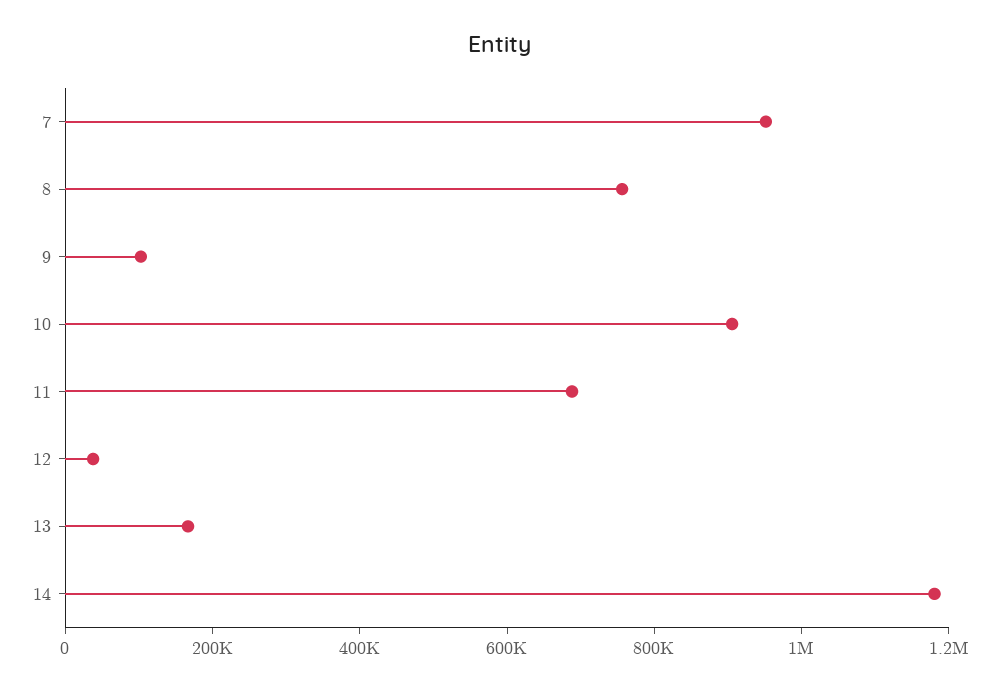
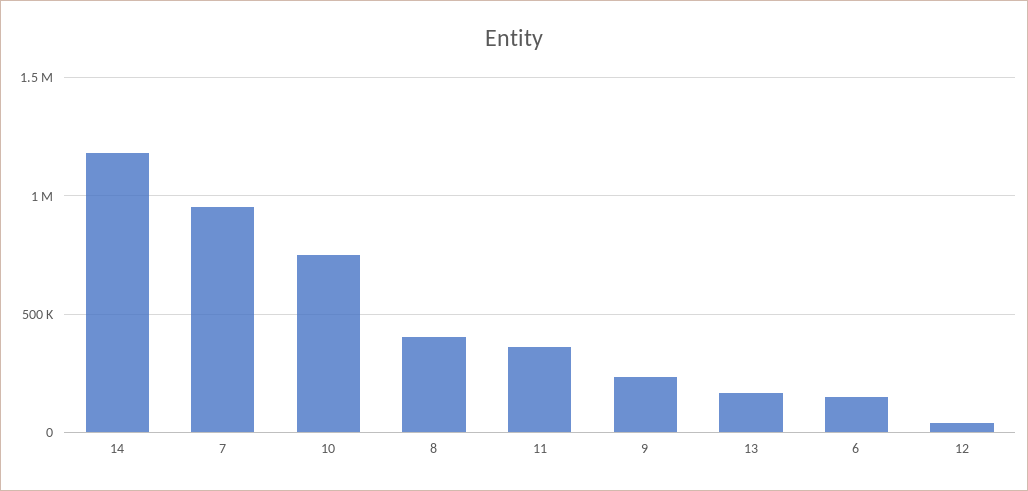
8: 750000 -> 400000
9: 100000 -> 250000
10: 900000 -> 750000
11: 700000 -> 350000
6: none -> 150000

